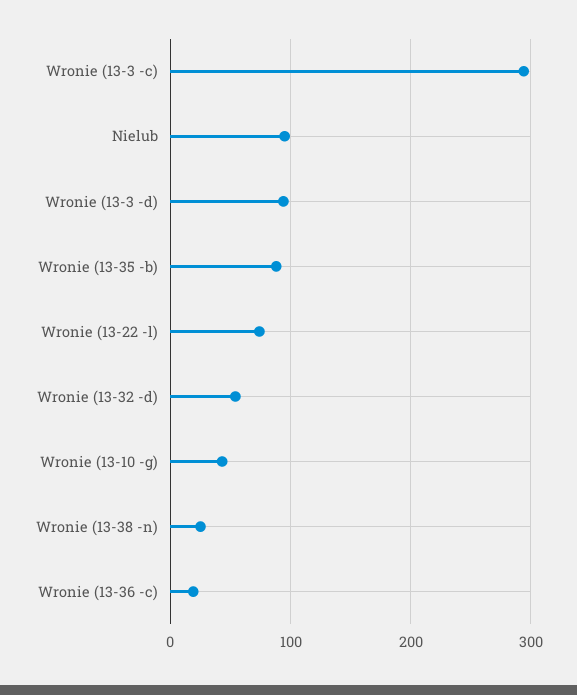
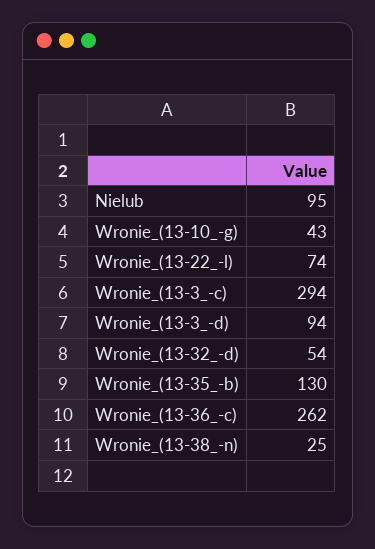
Wronie (13-35 -b): 90 -> 130
Wronie (13-36 -c): 20 -> 262

